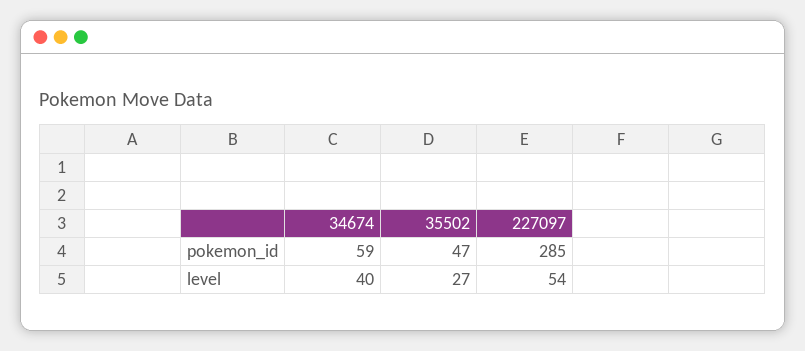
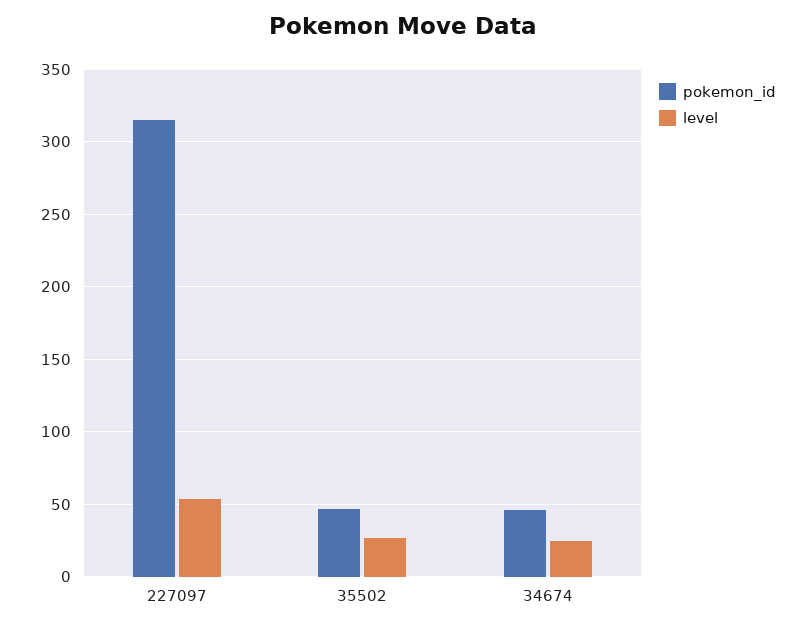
pokemon_id, 34674: 59 -> 45
pokemon_id, 227097: 285 -> 315
level, 34674: 40 -> 25

